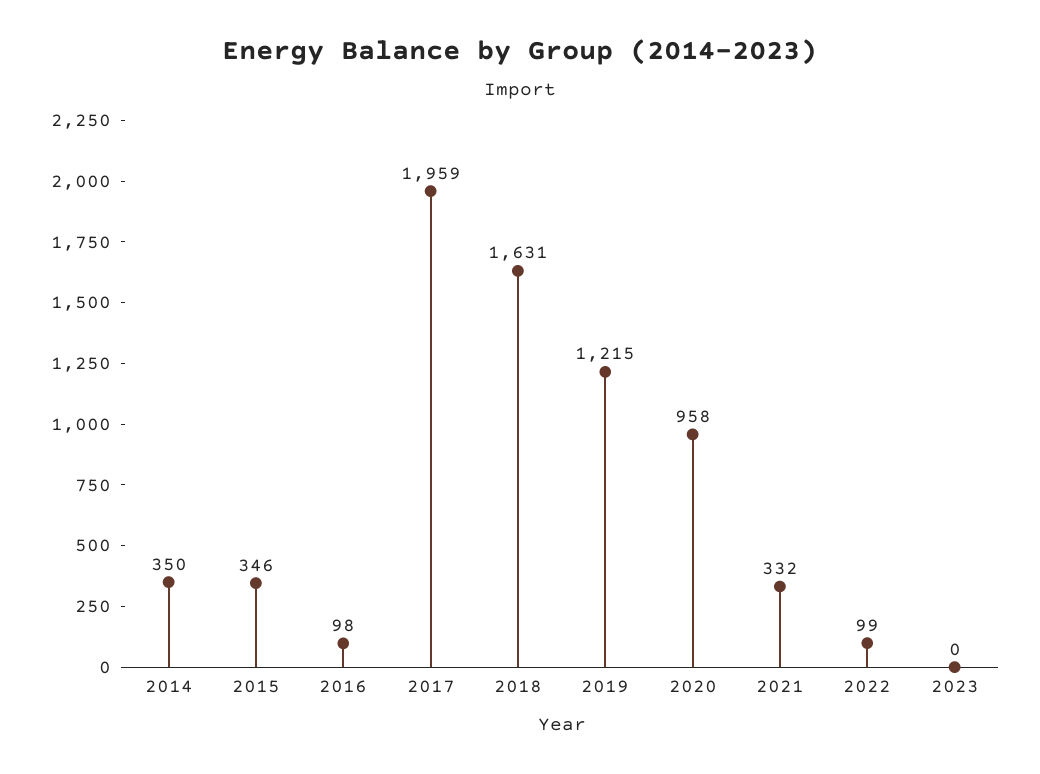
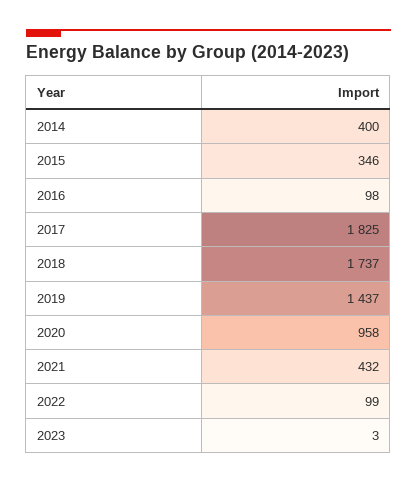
2014: 350 -> 400
2017: 1959 -> 1825
2018: 1631 -> 1737
2019: 1215 -> 1437
2021: 332 -> 432
2023: 0 -> 3

